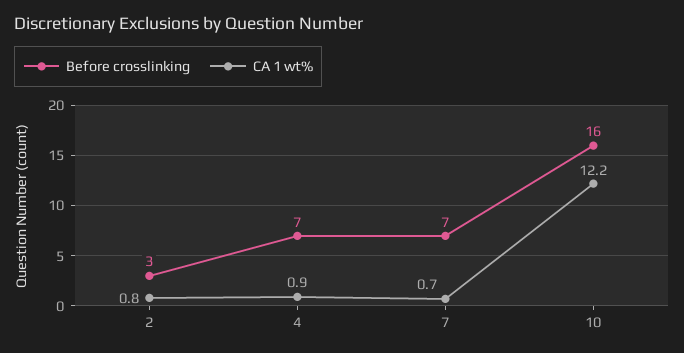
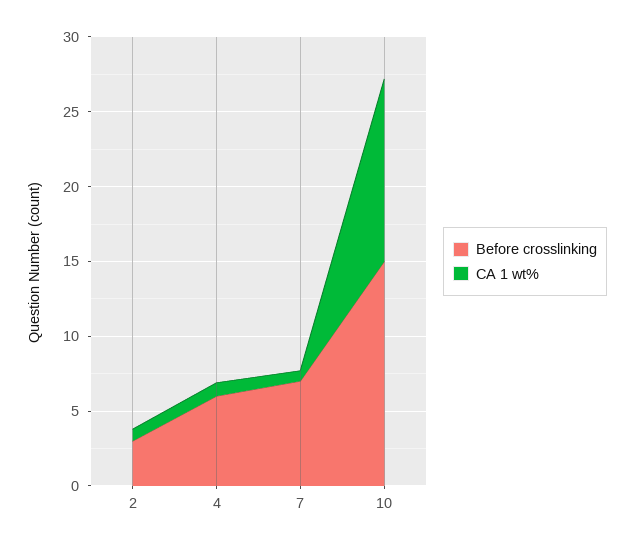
Before crosslinking, 4: 7 -> 6
Before crosslinking, 10: 16 -> 15

